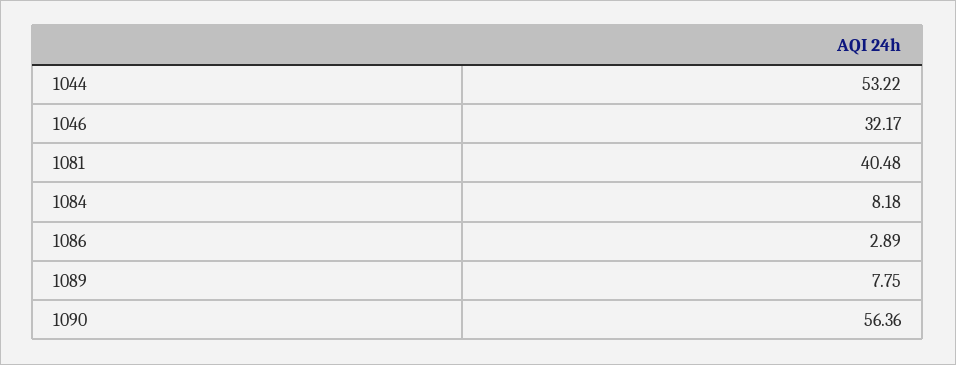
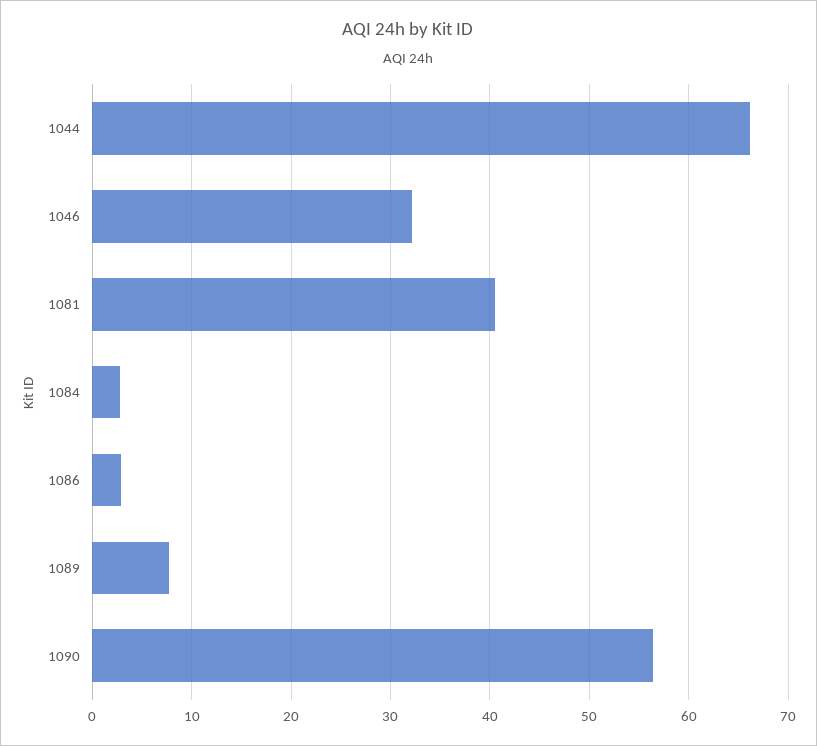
1044: 53.22 -> 66
1084: 8.18 -> 3

